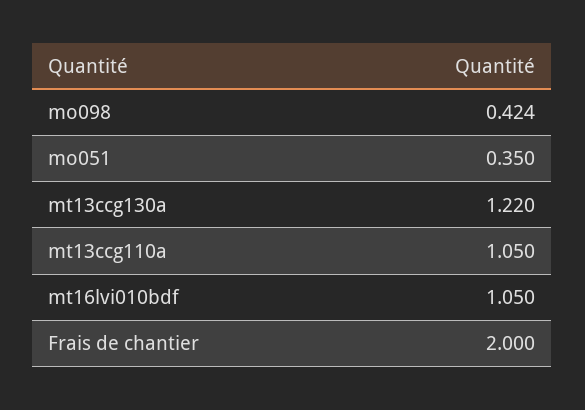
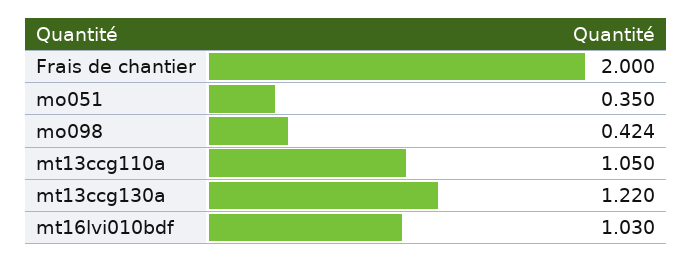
mt16lvi010bdf: 1.05 -> 1.03

